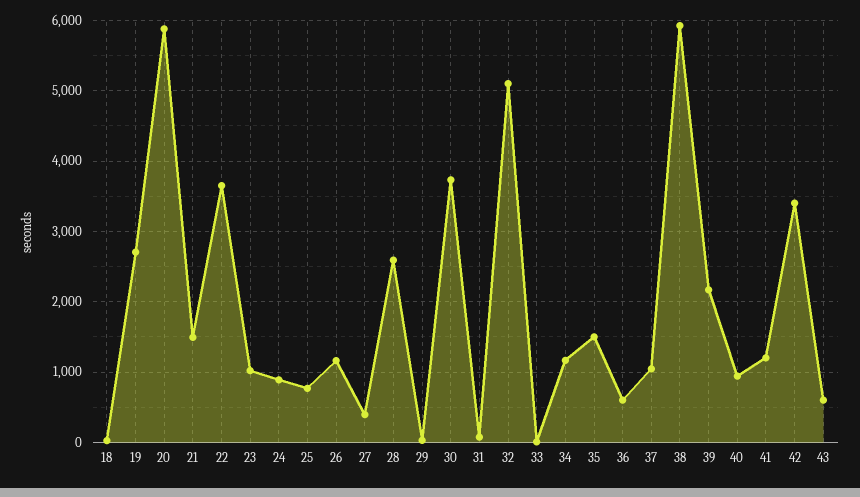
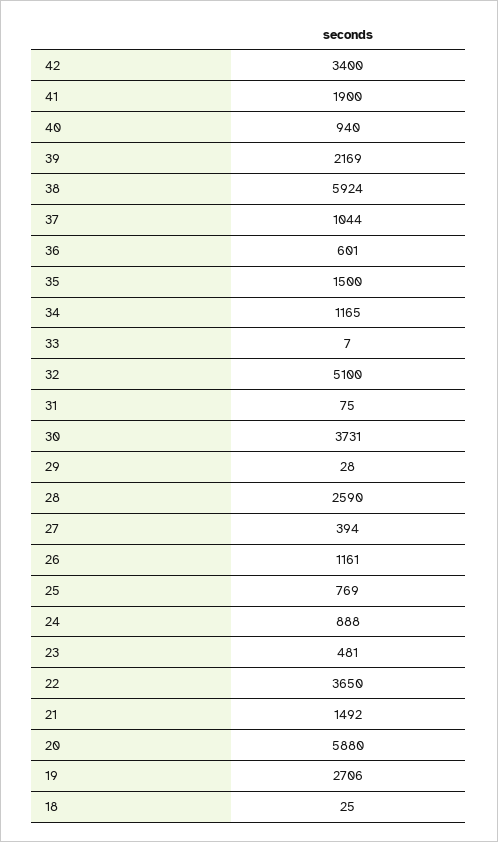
23: 1000 -> 481
41: 1200 -> 1900
43: 600 -> none

